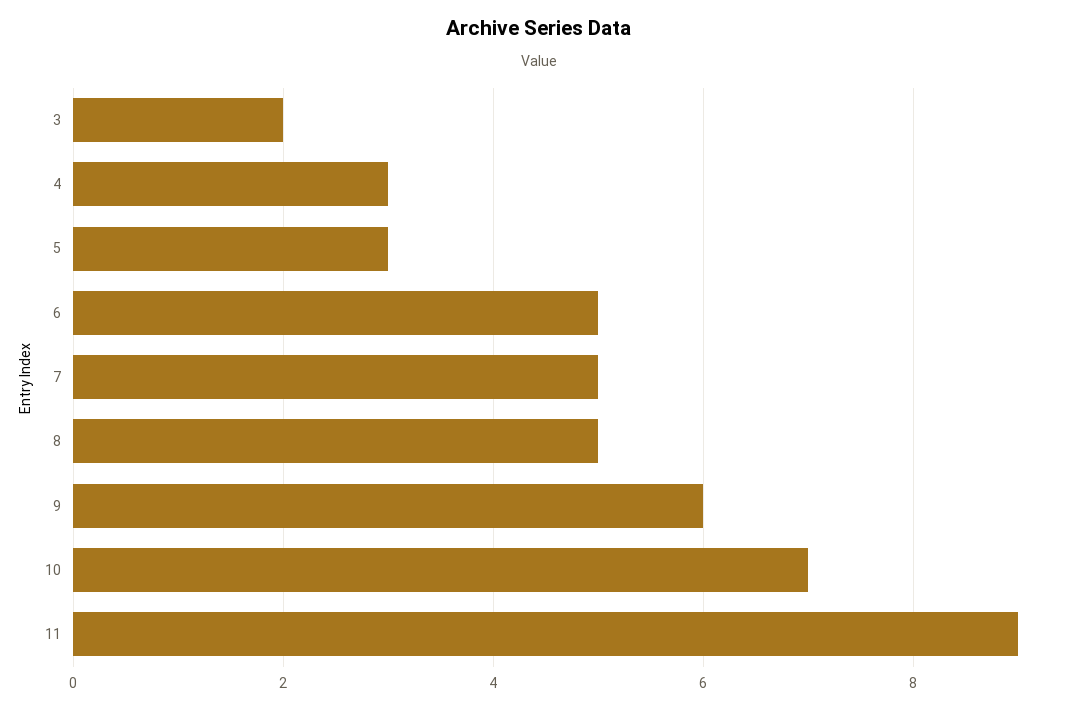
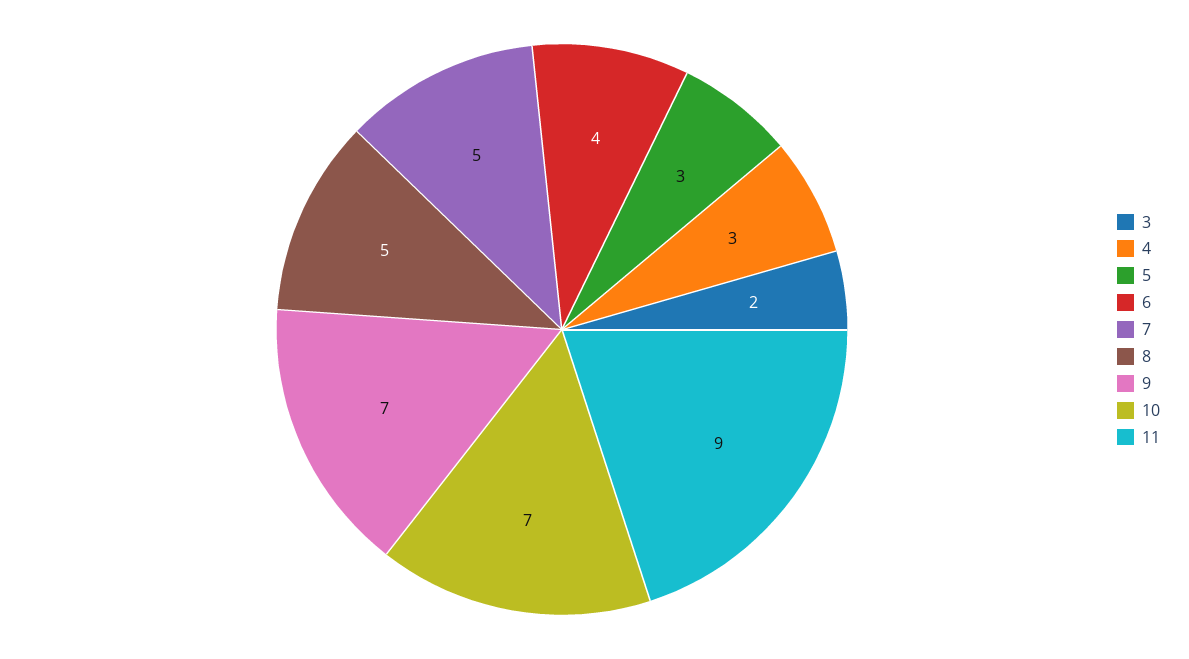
6: 5 -> 4
9: 6 -> 7

